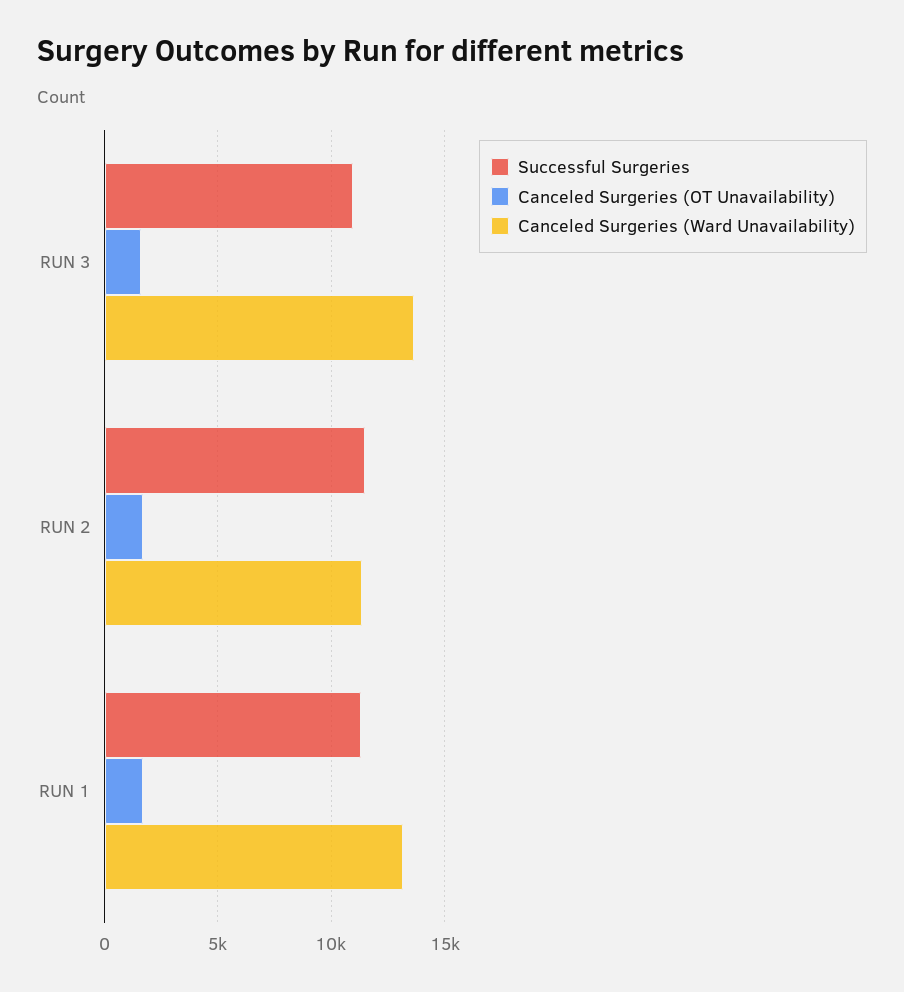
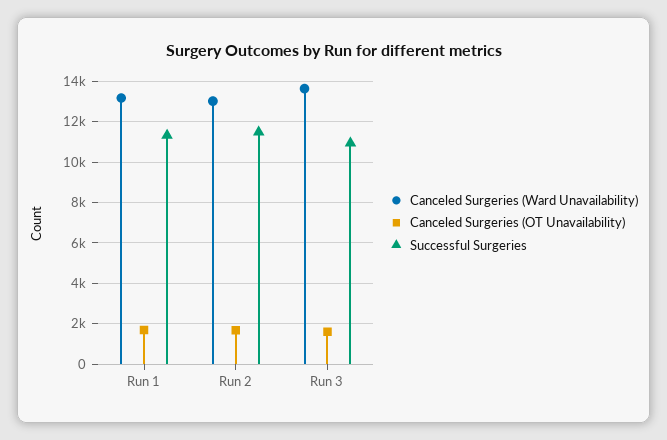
Canceled Surgeries (Ward Unavailability), RUN 2: 11500 -> 13000

